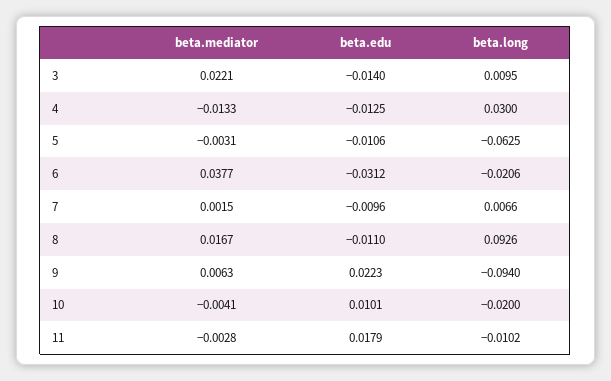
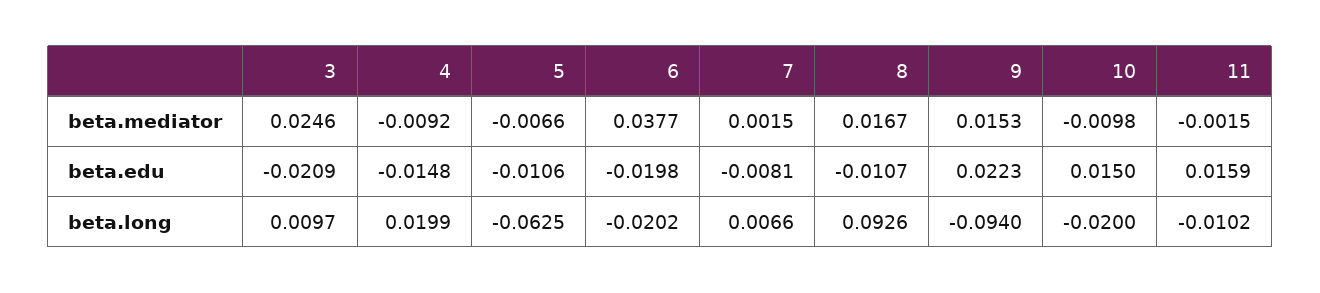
beta.mediator, 3: 0.0221 -> 0.0246
beta.edu, 3: -0.014 -> -0.0209
beta.long, 3: 0.0095 -> 0.0097
beta.mediator, 4: -0.0133 -> -0.0092
beta.edu, 4: -0.0125 -> -0.0148
beta.long, 4: 0.03 -> 0.0199
beta.mediator, 5: -0.0031 -> -0.0066
beta.edu, 6: -0.0312 -> -0.0198
beta.long, 6: -0.0206 -> -0.0202
beta.edu, 7: -0.0096 -> -0.0081
beta.edu, 8: -0.011 -> -0.0107
beta.mediator, 9: 0.0063 -> 0.0153
beta.mediator, 10: -0.0041 -> -0.0098
beta.edu, 10: 0.0101 -> 0.015
beta.mediator, 11: -0.0028 -> -0.0015
beta.edu, 11: 0.0179 -> 0.0159

